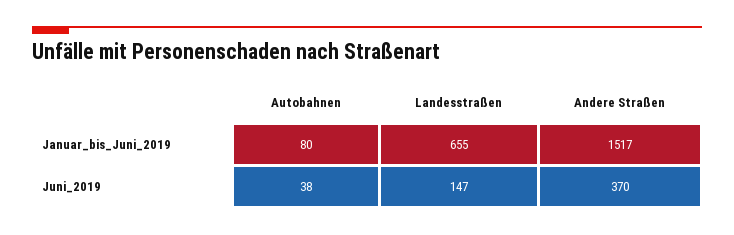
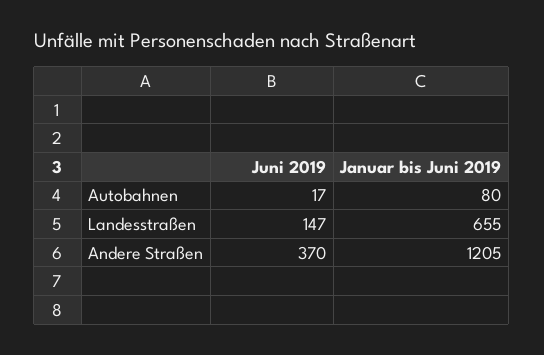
Andere Straßen, Januar_bis_Juni_2019: 1517 -> 1205
Autobahnen, Juni_2019: 38 -> 17

